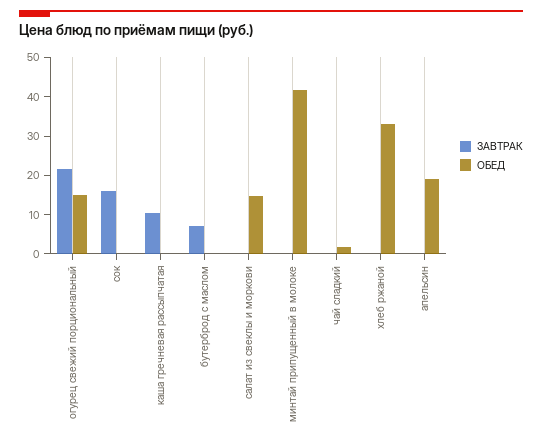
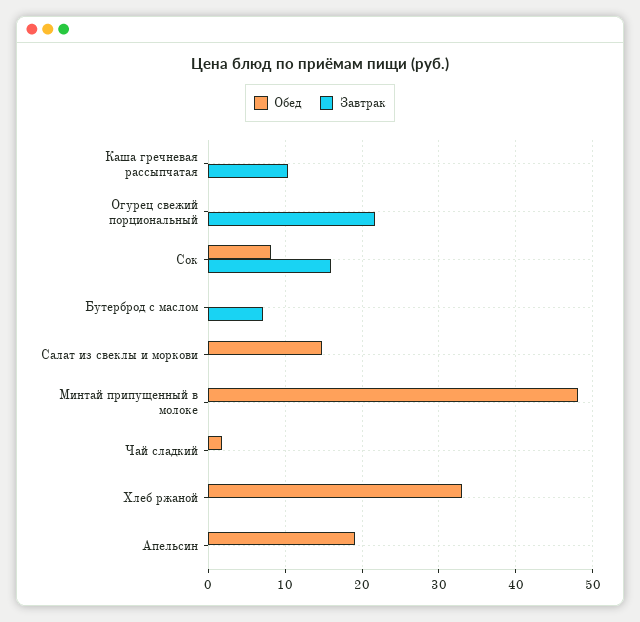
ОБЕД, огурец свежий порциональный: 15 -> 0
ОБЕД, сок: 0 -> 8
ОБЕД, минтай припущенный в молоке: 42.5 -> 48

